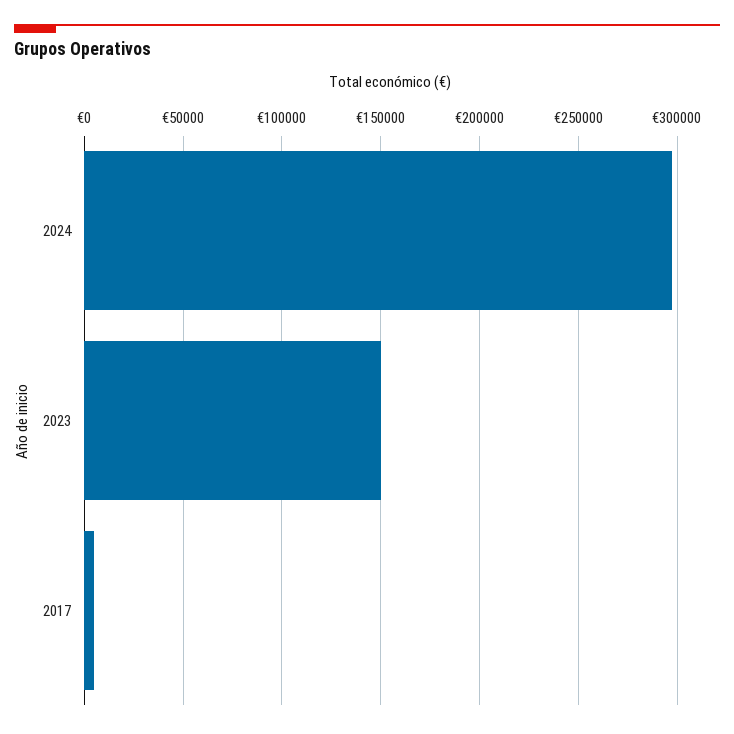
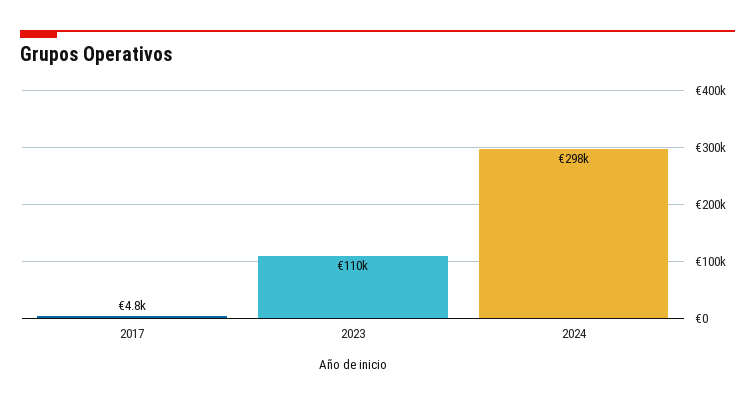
2023: 150000 -> 110000

